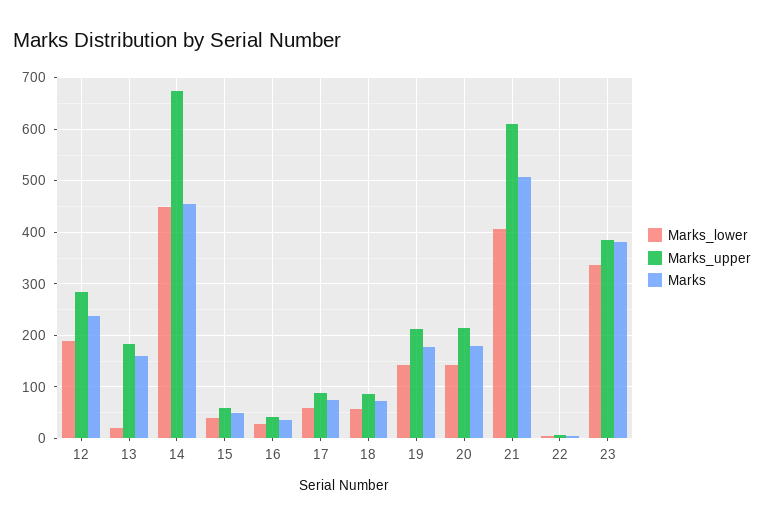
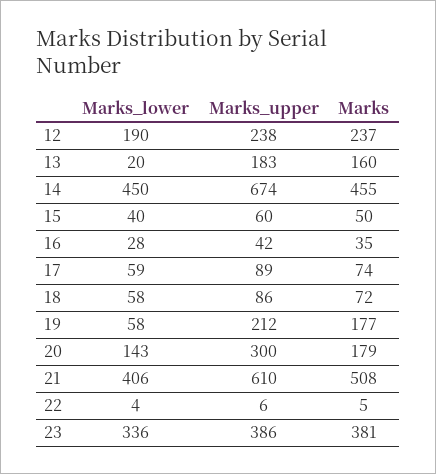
Marks_upper, 12: 280 -> 238
Marks_lower, 19: 140 -> 58
Marks_upper, 20: 220 -> 300

